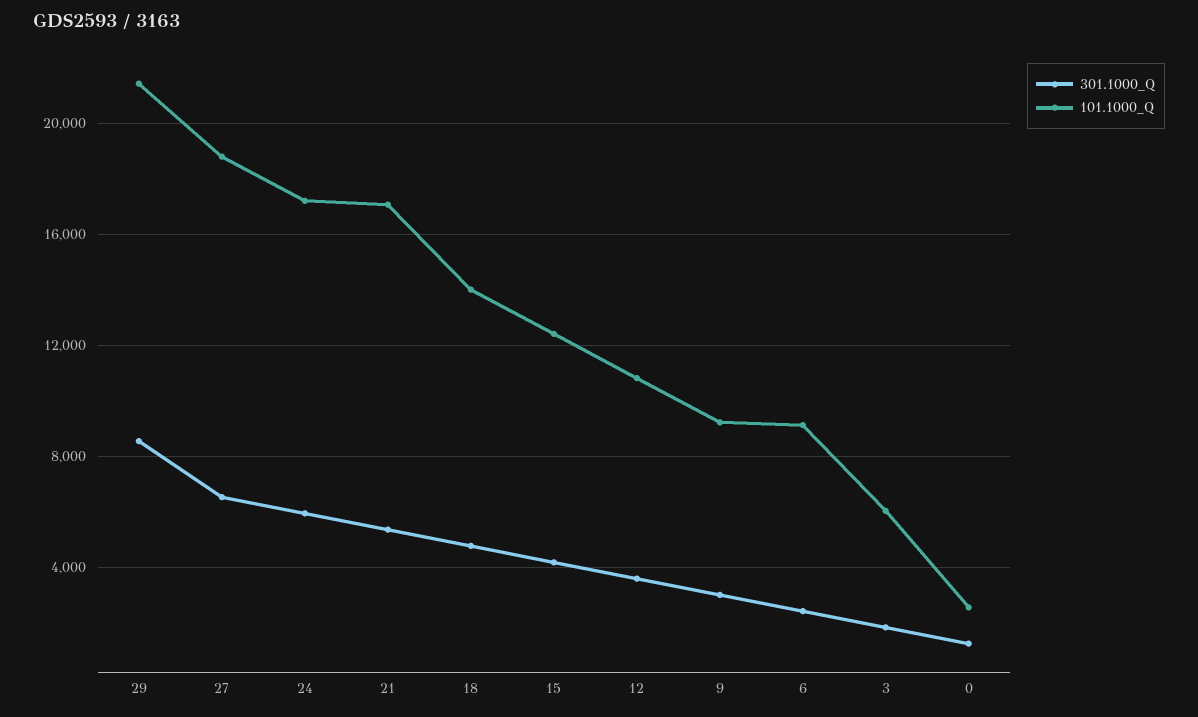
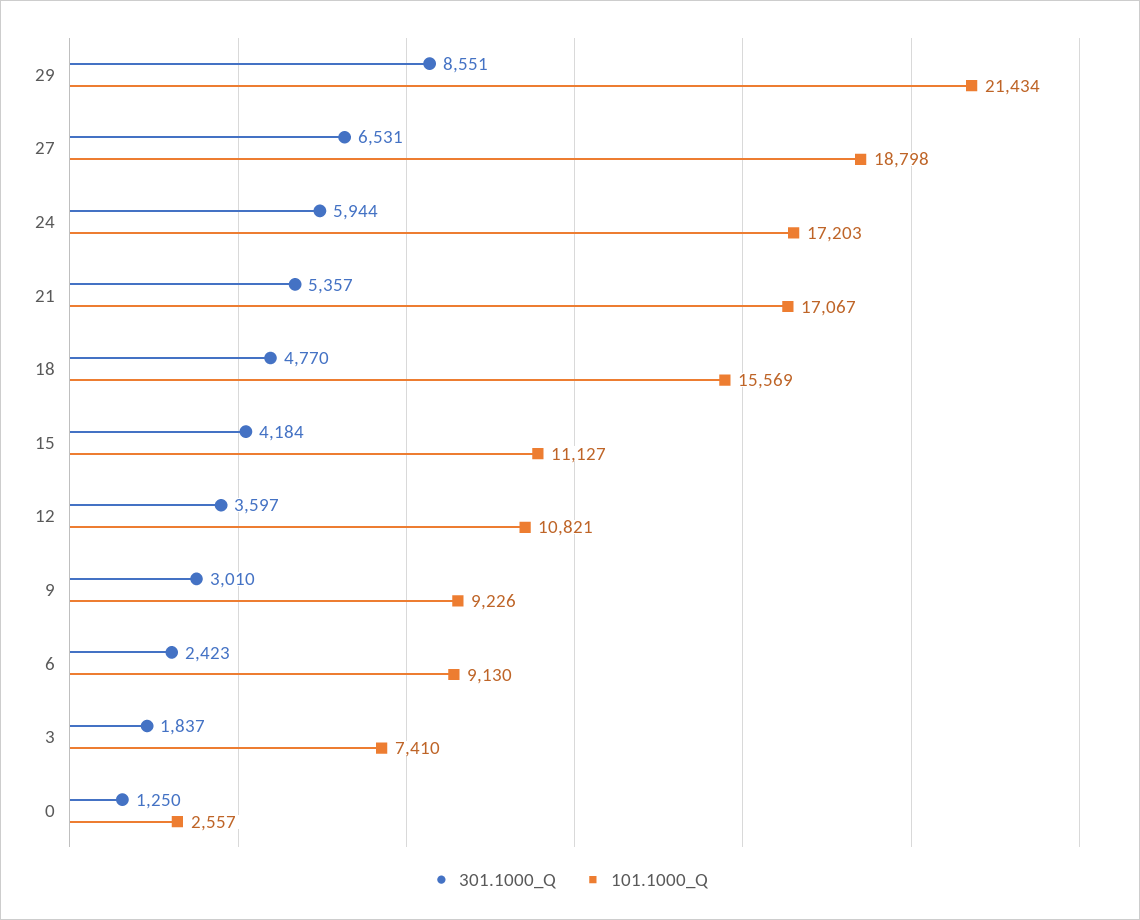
101.1000_Q, 18: 14000 -> 15569
101.1000_Q, 15: 12500 -> 11127
101.1000_Q, 3: 6000 -> 7410

